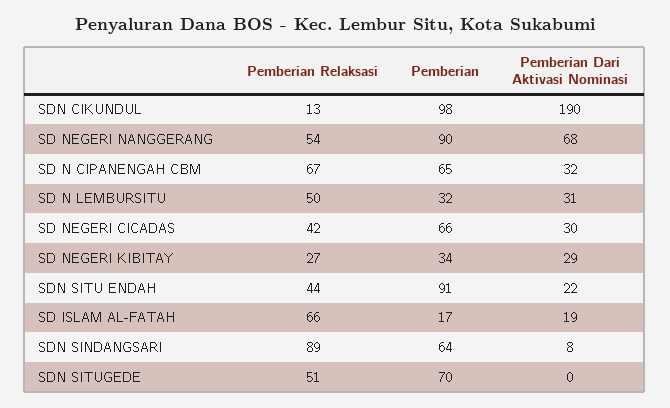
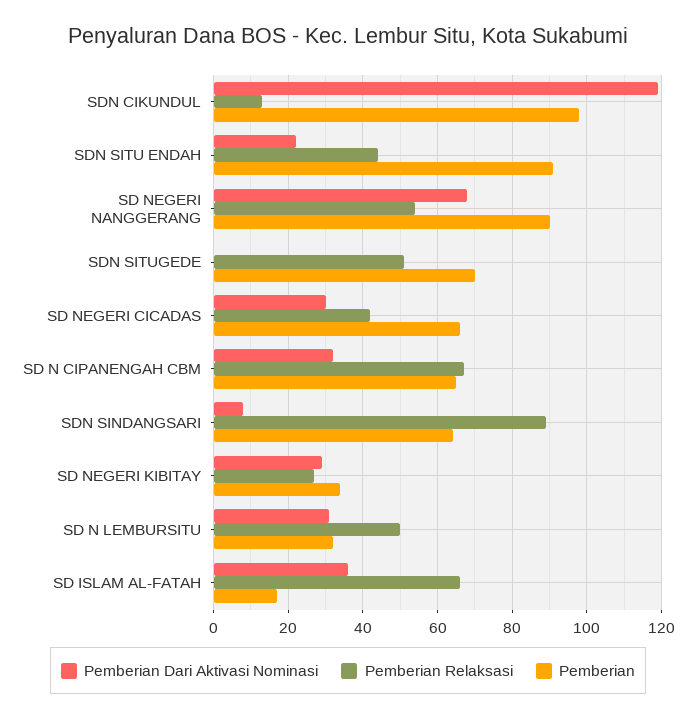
Pemberian Dari Aktivasi Nominasi, SDN CIKUNDUL: 190 -> 120
Pemberian Dari Aktivasi Nominasi, SD ISLAM AL-FATAH: 19 -> 35

